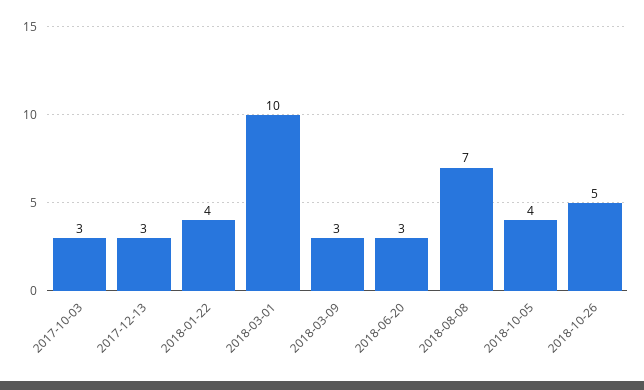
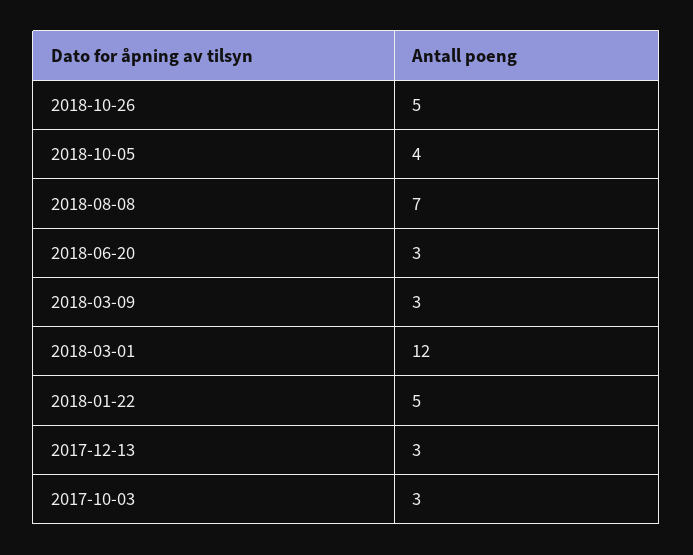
2018-01-22: 4 -> 5
2018-03-01: 10 -> 12

